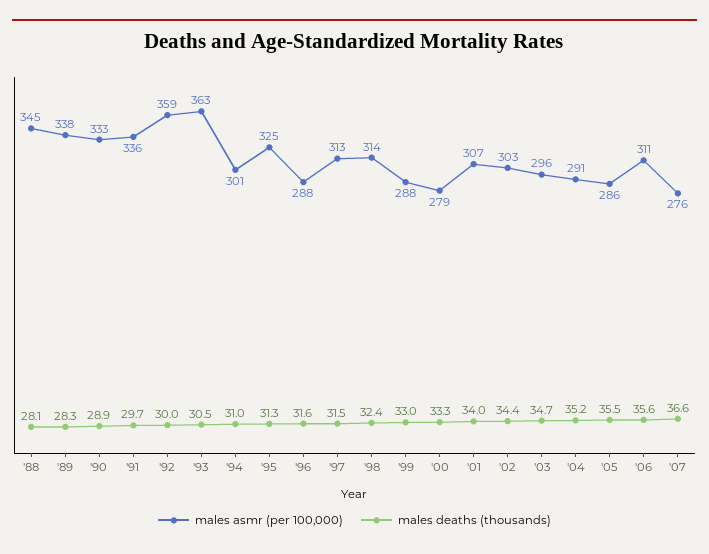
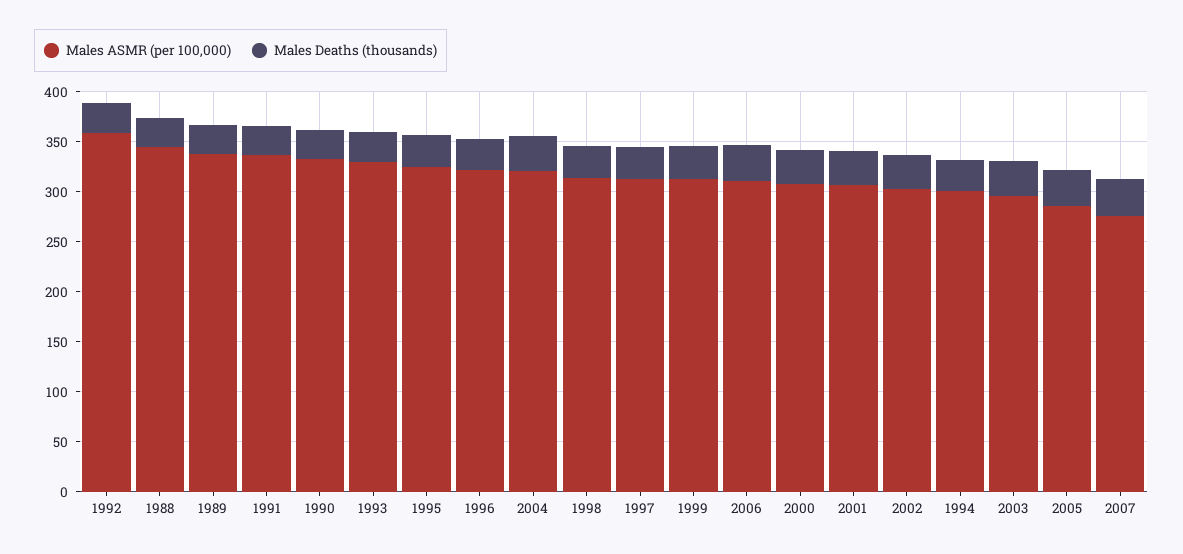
males asmr (per 100,000), '93: 363 -> 330
males asmr (per 100,000), '96: 288 -> 320
males asmr (per 100,000), '99: 288 -> 310
males asmr (per 100,000), '00: 279 -> 310
males asmr (per 100,000), '04: 291 -> 320

